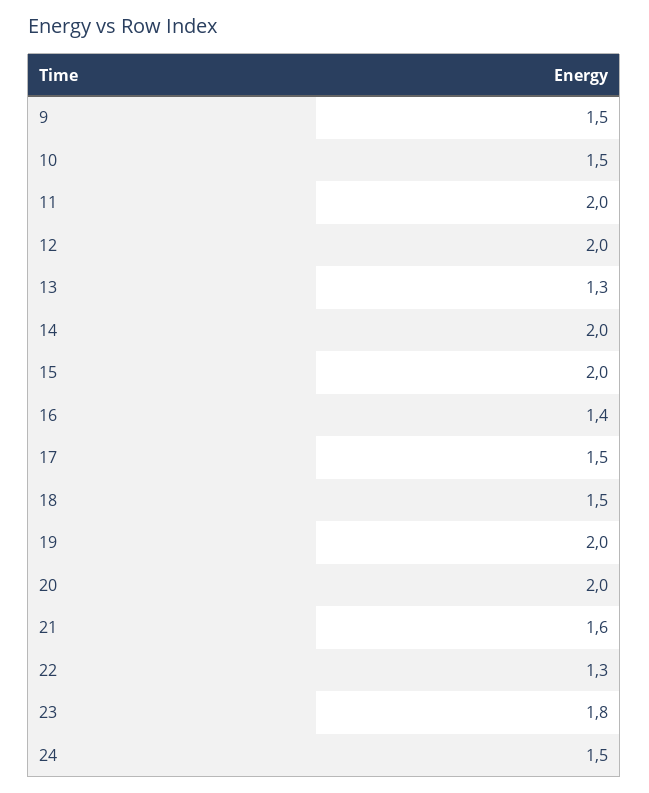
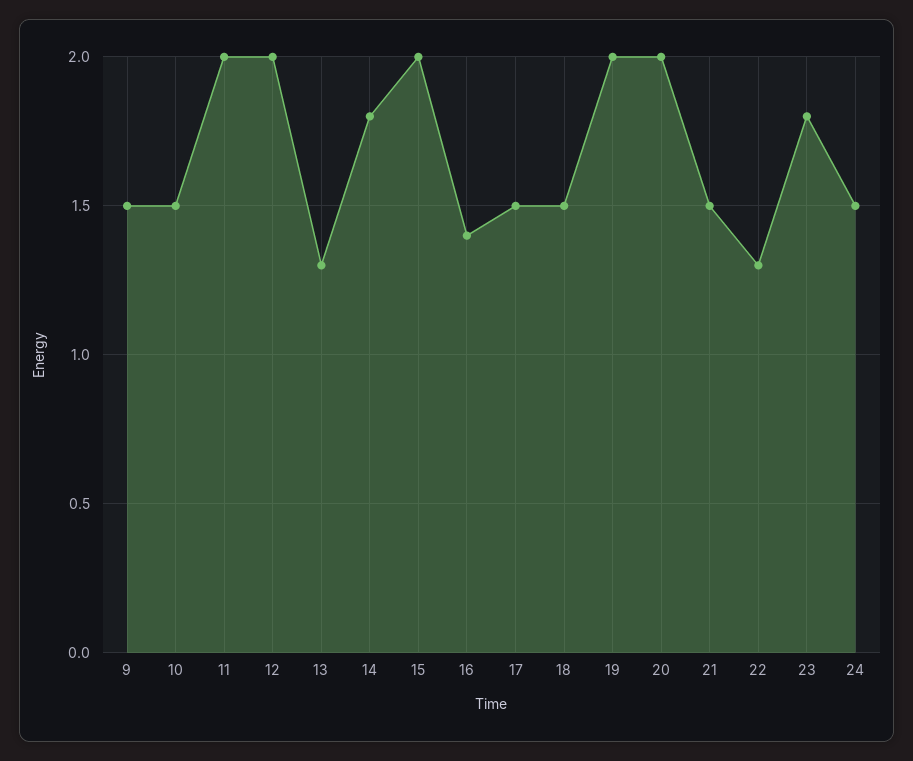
14: 2 -> 1.8
21: 1.6 -> 1.5

